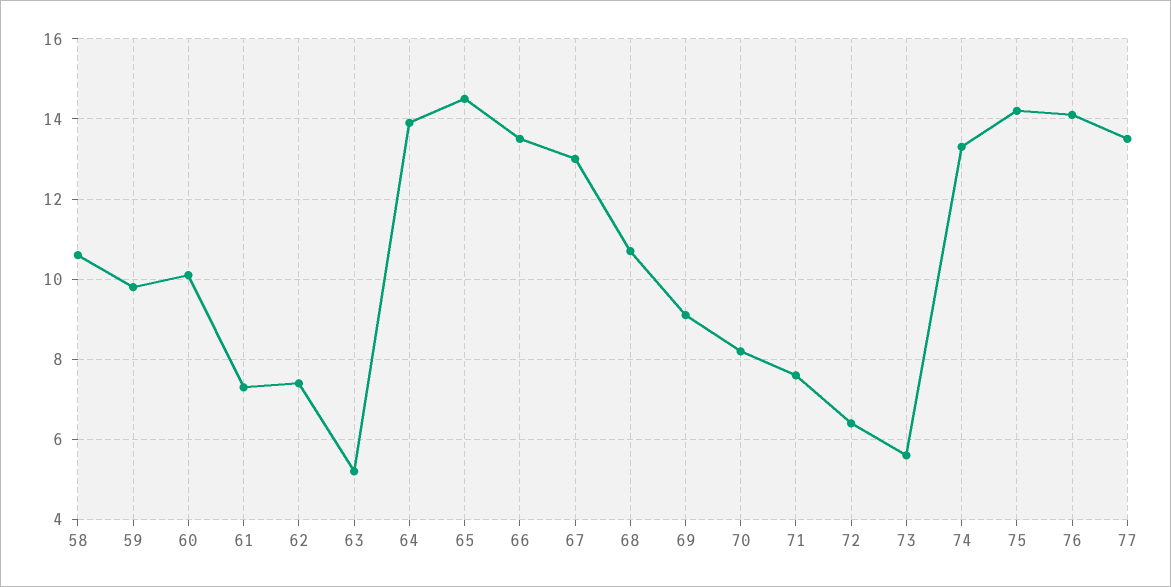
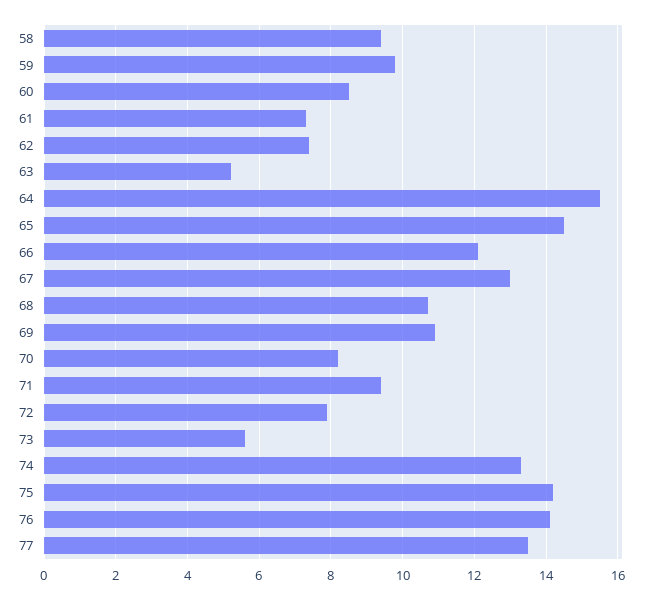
58: 10.5 -> 9.5
60: 10 -> 8.5
64: 14 -> 15.5
66: 13.5 -> 12
69: 9 -> 11
71: 7.5 -> 9.5
72: 6.5 -> 8

